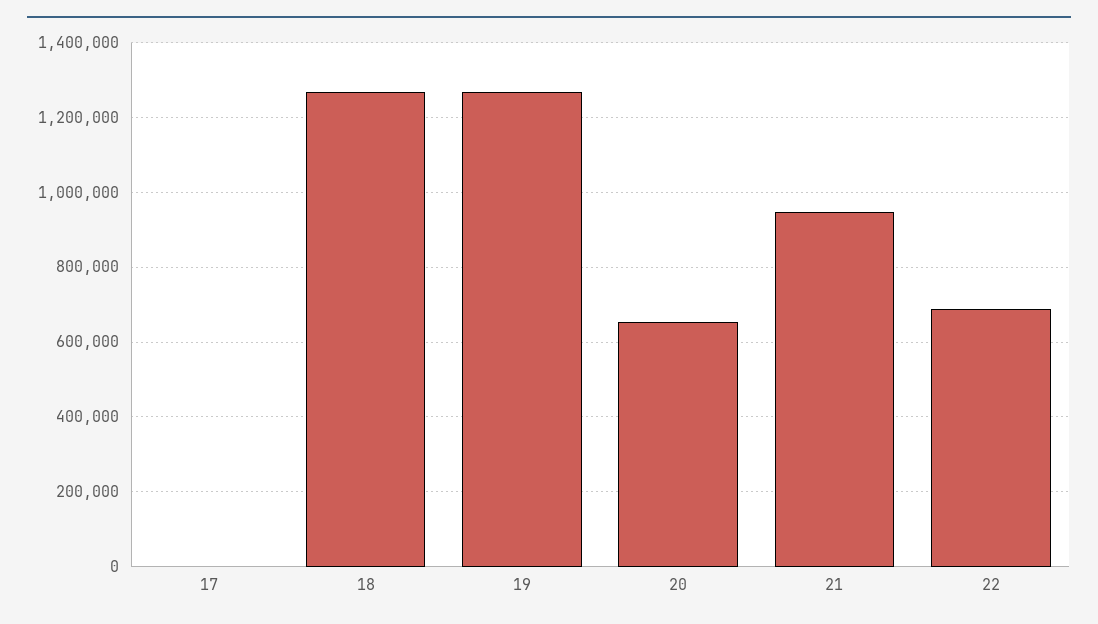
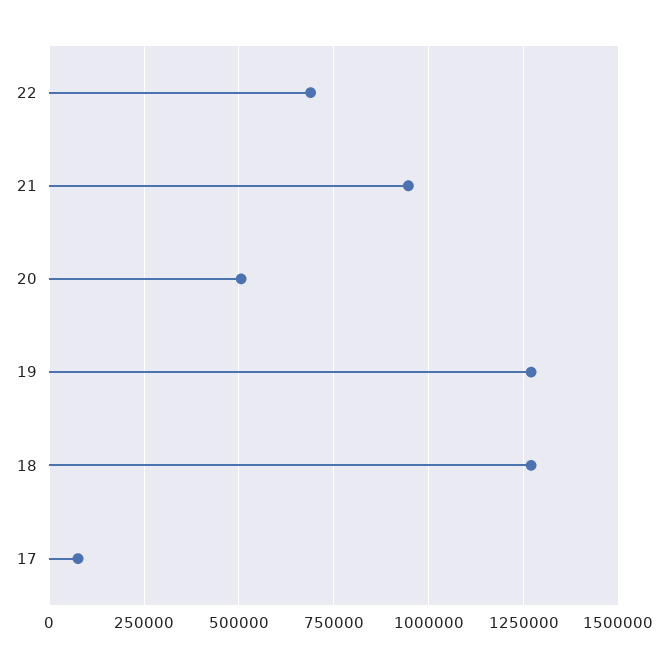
17: 0 -> 75000
20: 660000 -> 500000

